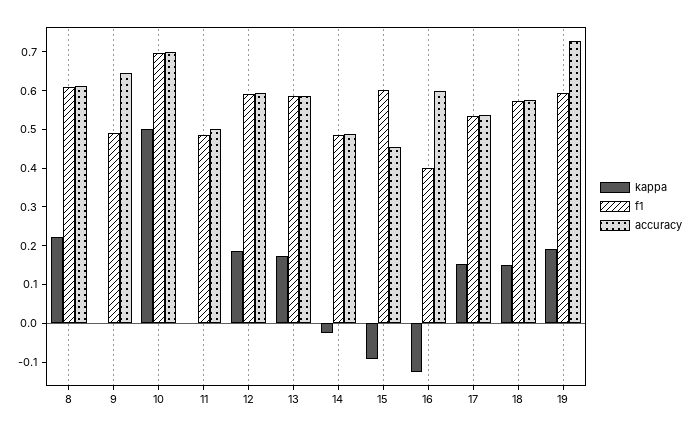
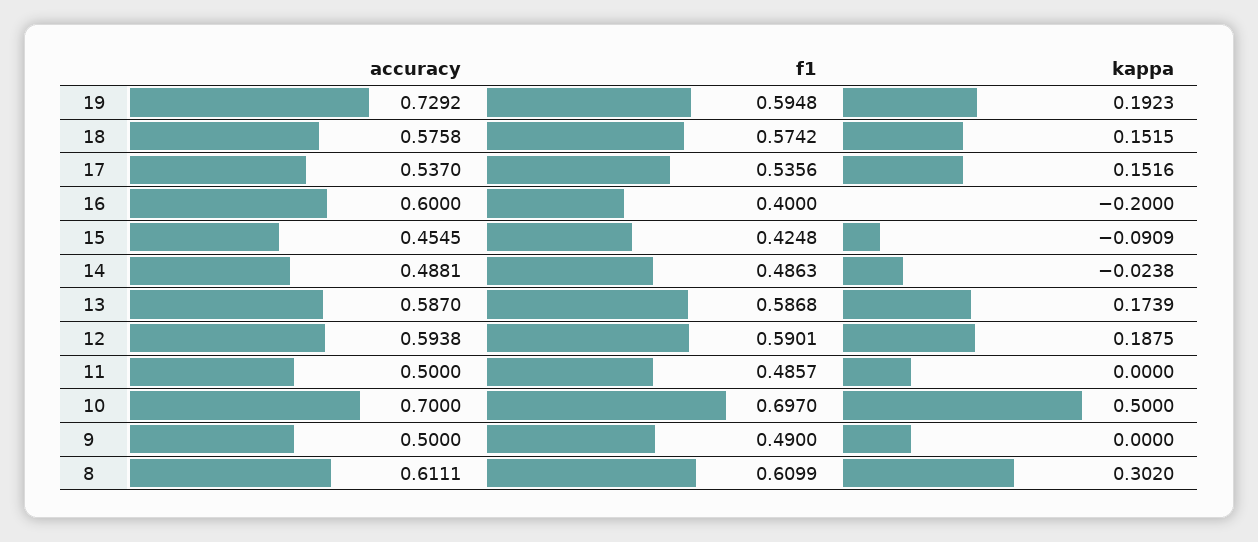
kappa, 8: 0.225 -> 0.302
accuracy, 9: 0.65 -> 0.5
f1, 15: 0.6 -> 0.4248
kappa, 16: -0.125 -> -0.2

